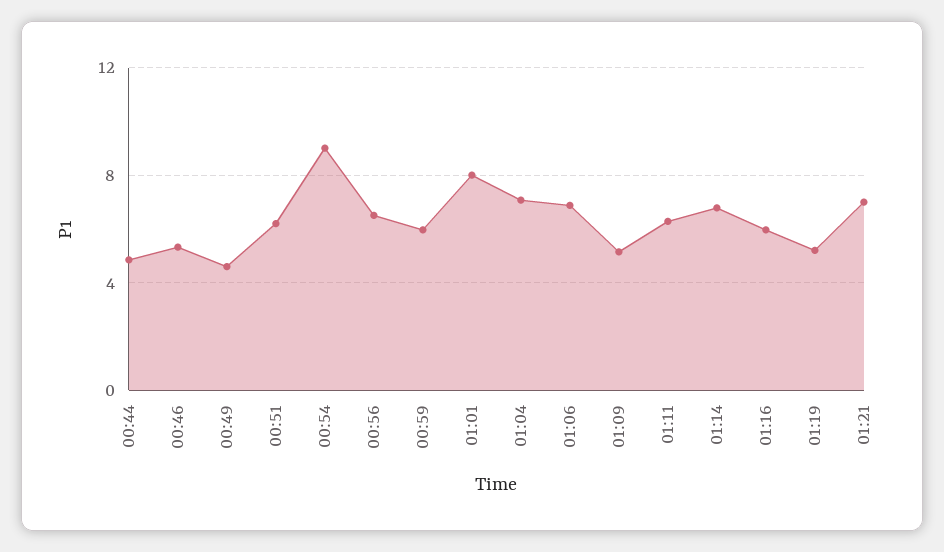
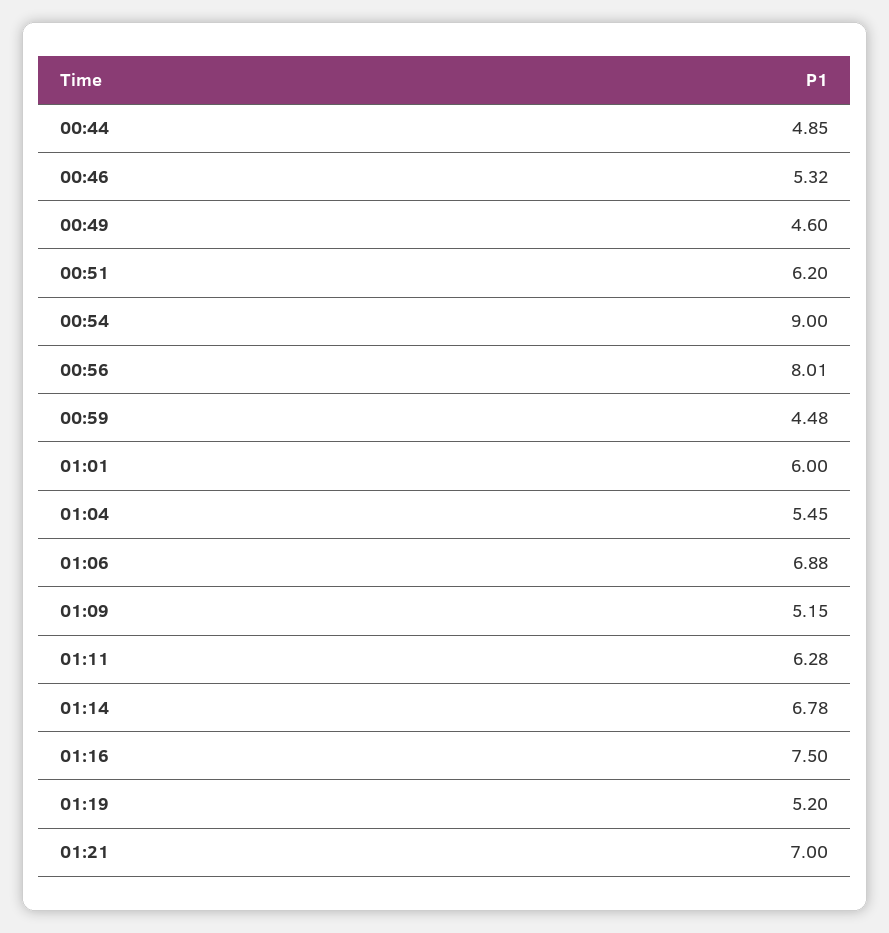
00:56: 6.5 -> 8.01
00:59: 6 -> 4.48
01:01: 8 -> 6
01:04: 7 -> 5.45
01:16: 6 -> 7.5

